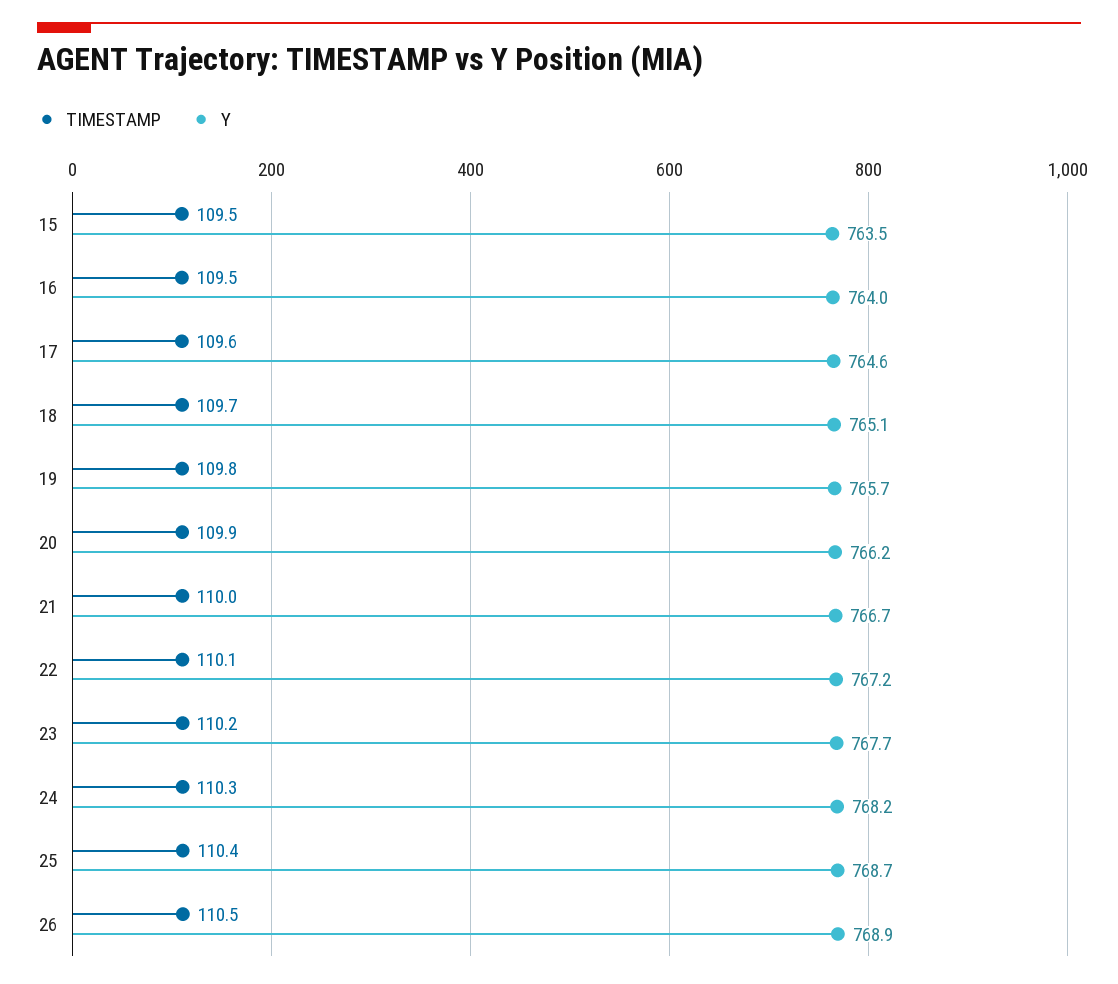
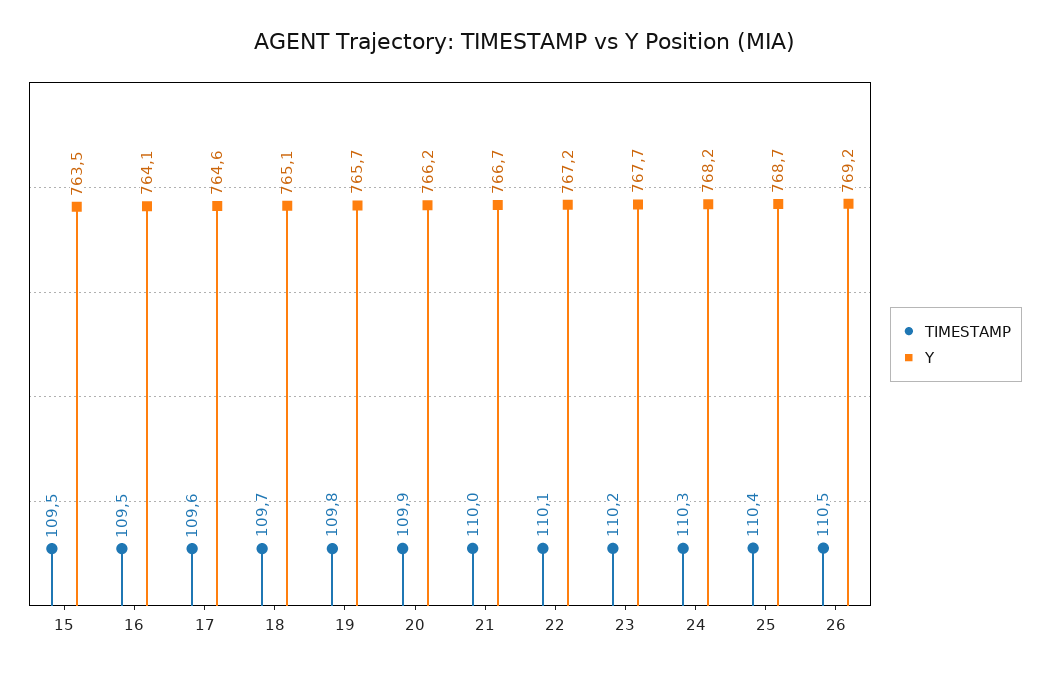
Y, 16: 764 -> 764.1
Y, 26: 768.9 -> 769.2

